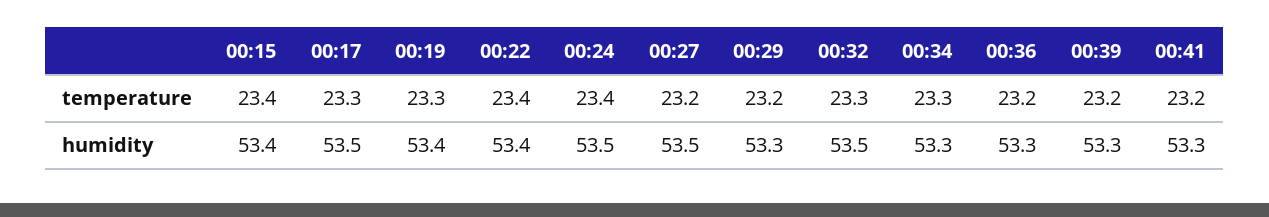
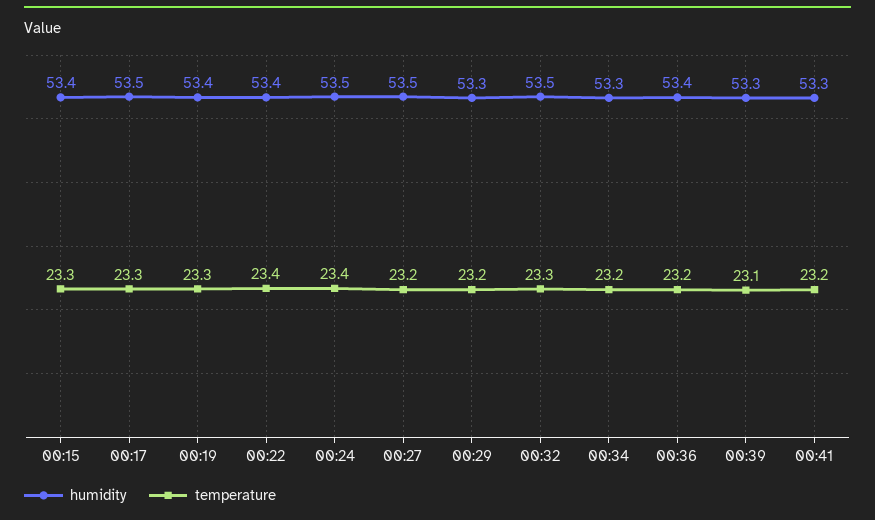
temperature, 00:15: 23.4 -> 23.3
temperature, 00:34: 23.3 -> 23.2
temperature, 00:39: 23.2 -> 23.1
humidity, 00:36: 53.3 -> 53.4

